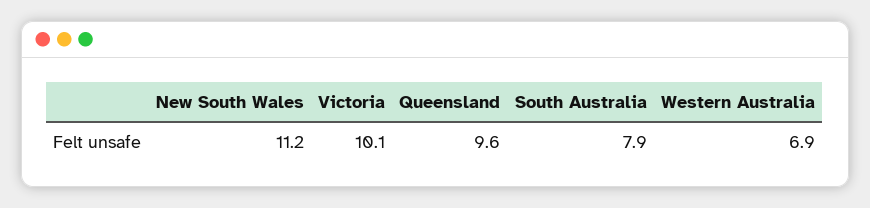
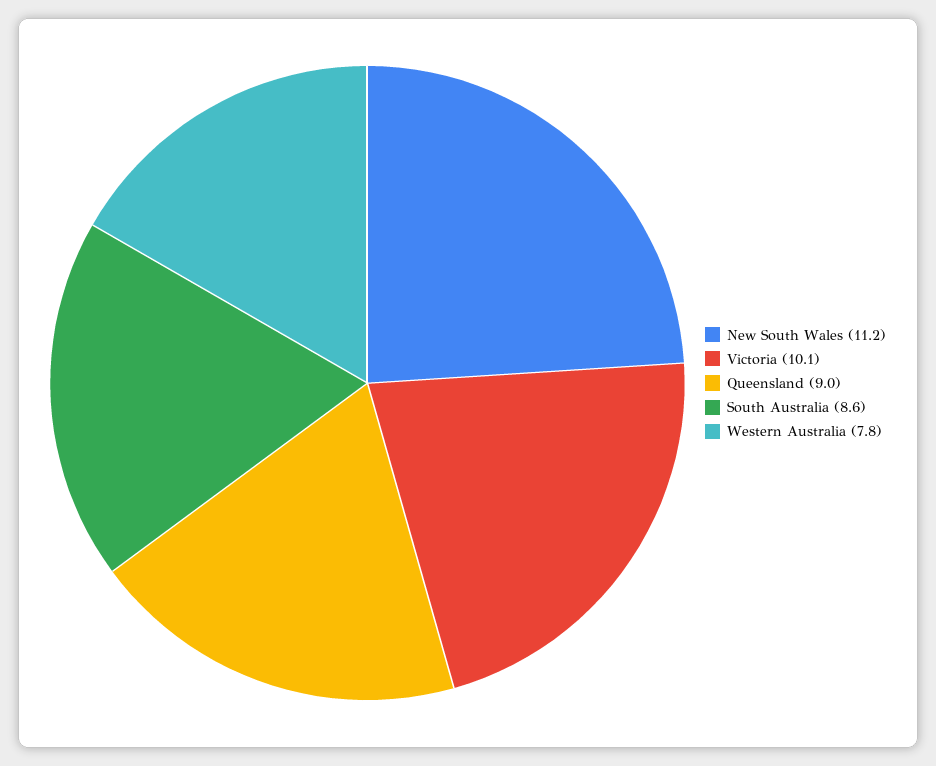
Queensland: 9.6 -> 9
South Australia: 7.9 -> 8.6
Western Australia: 6.9 -> 7.8

